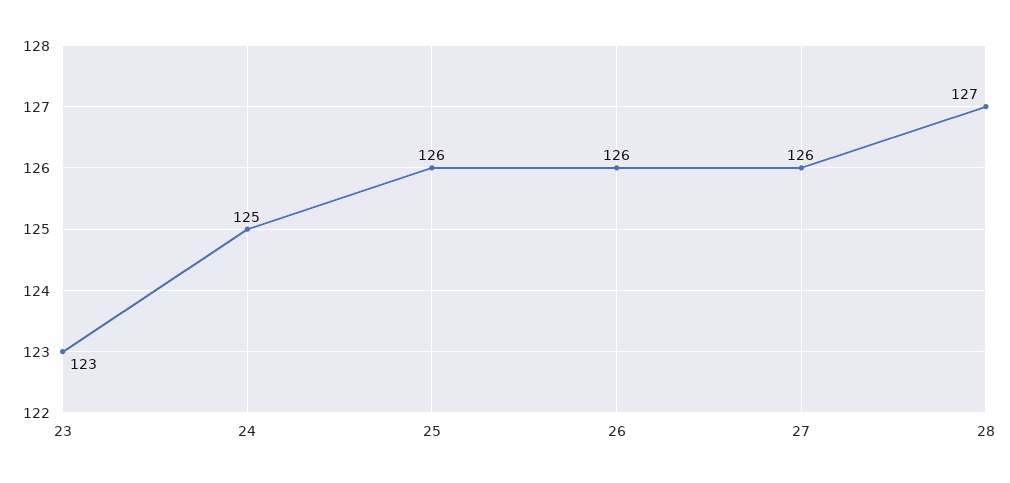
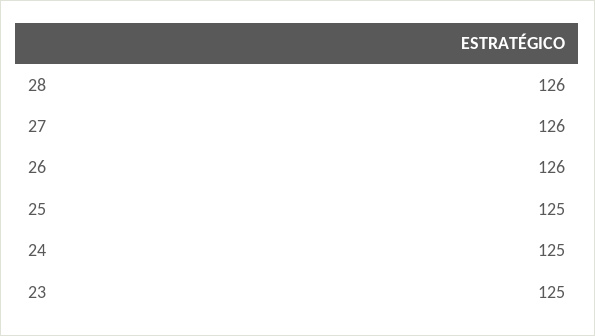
23: 123 -> 125
25: 126 -> 125
28: 127 -> 126

